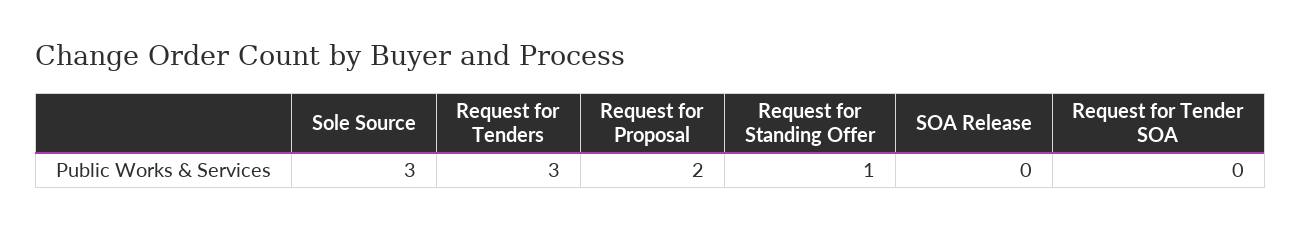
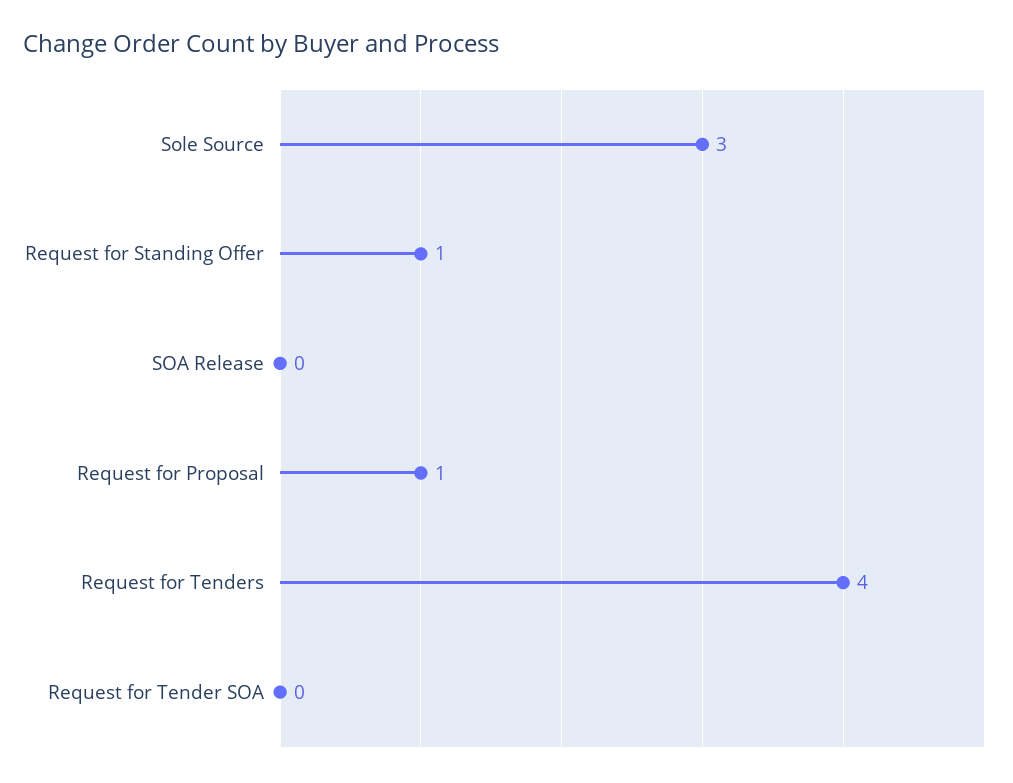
Request for Tenders: 3 -> 4
Request for Proposal: 2 -> 1

